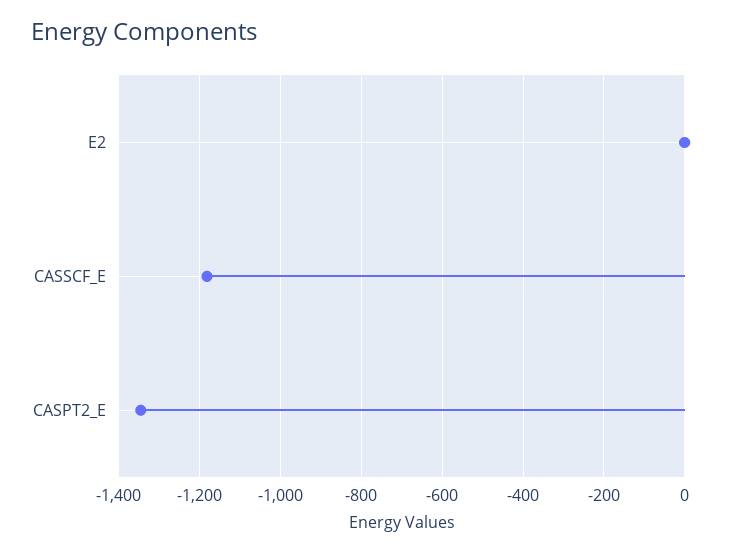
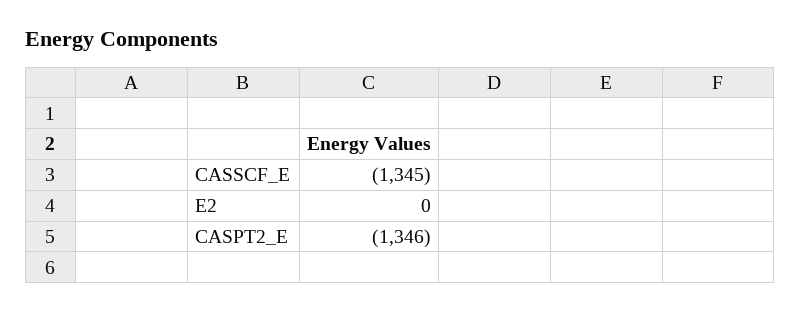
CASSCF_E: -1180 -> -1345

